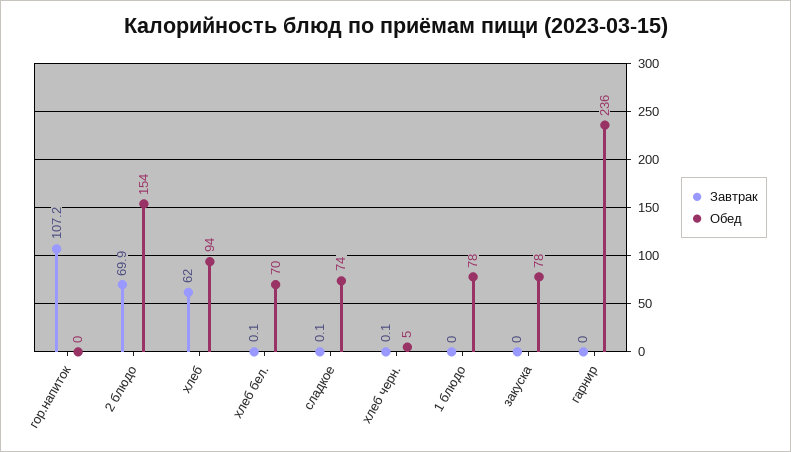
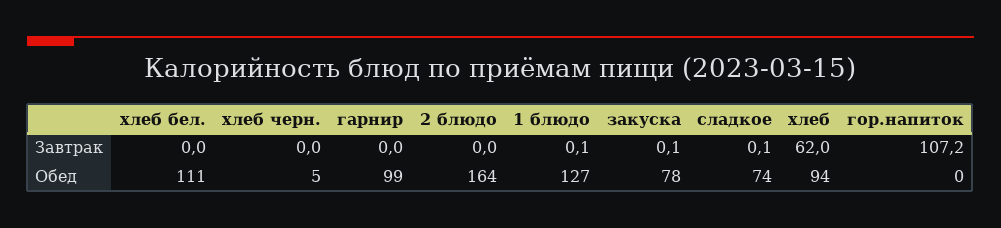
Завтрак, 2 блюдо: 69.9 -> 0
Обед, 2 блюдо: 154 -> 164
Завтрак, хлеб бел.: 0.1 -> 0
Обед, хлеб бел.: 70 -> 111
Завтрак, хлеб черн.: 0.1 -> 0
Завтрак, 1 блюдо: 0 -> 0.1
Обед, 1 блюдо: 78 -> 127
Завтрак, закуска: 0 -> 0.1
Обед, гарнир: 236 -> 99

